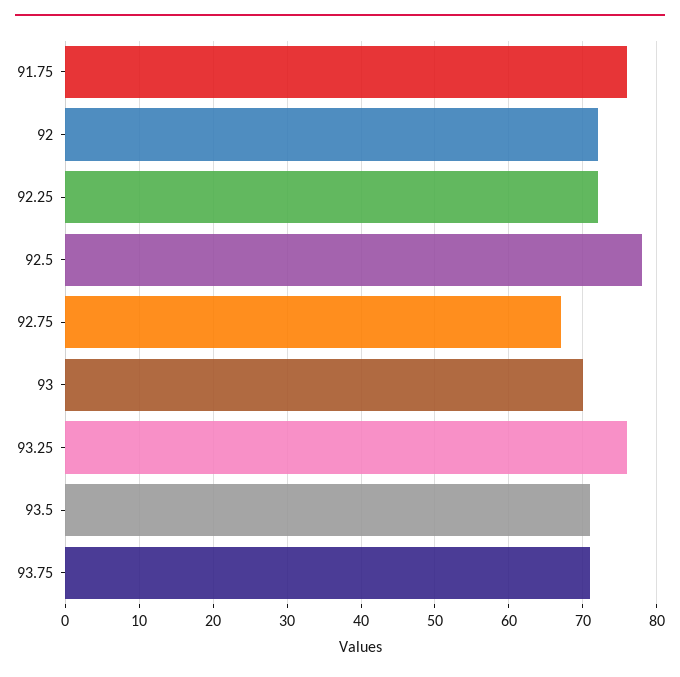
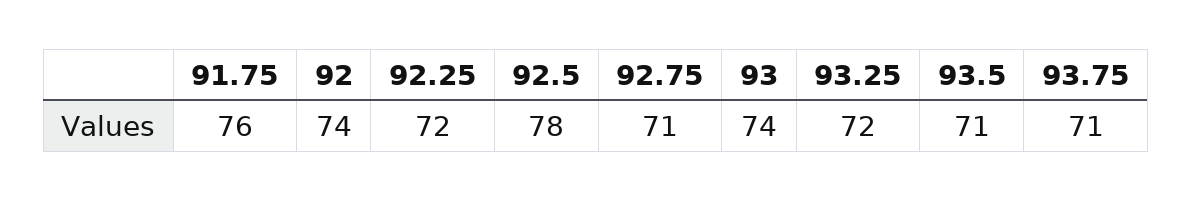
92: 72 -> 74
92.75: 67 -> 71
93: 70 -> 74
93.25: 76 -> 72

